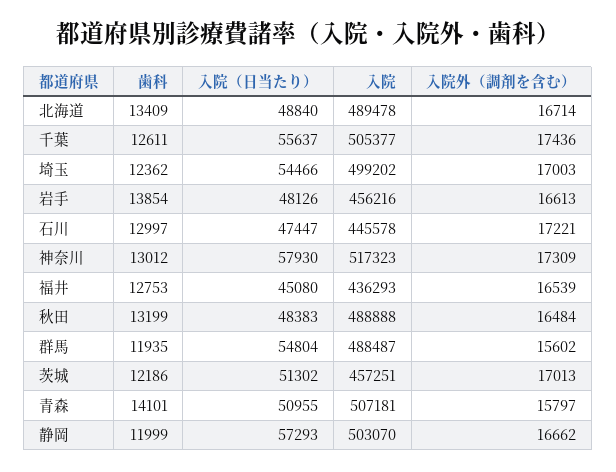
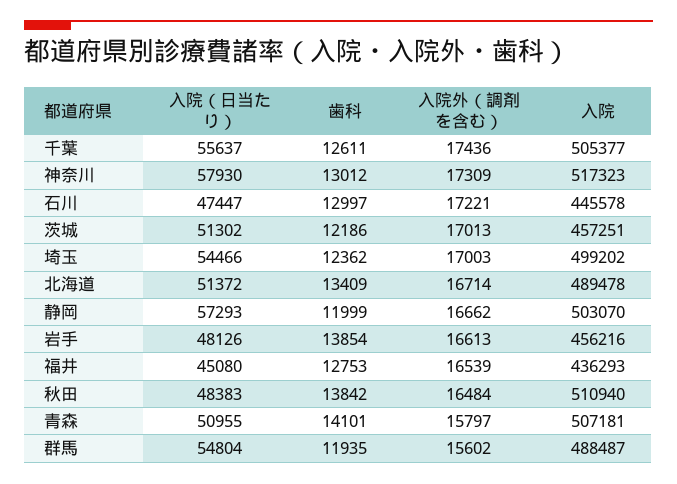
入院（日当たり）, 北海道: 48840 -> 51372
歯科, 秋田: 13199 -> 13842
入院, 秋田: 488888 -> 510940

